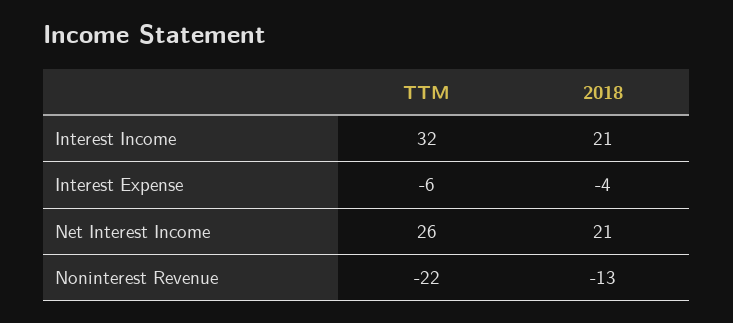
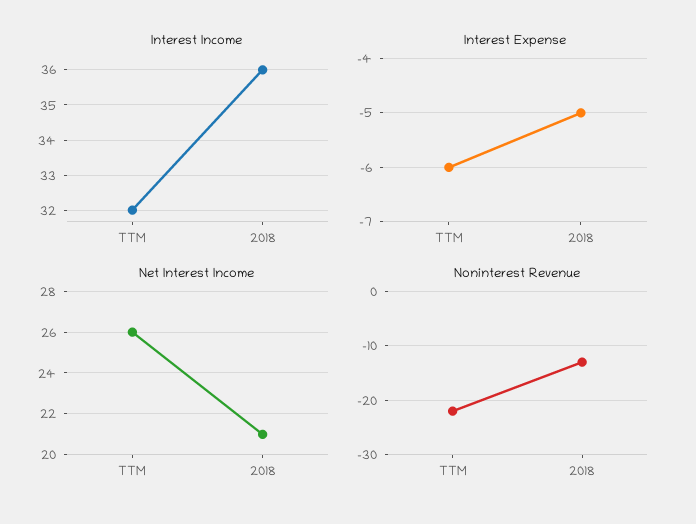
Interest Income, 2018: 21 -> 36
Interest Expense, 2018: -4 -> -5

